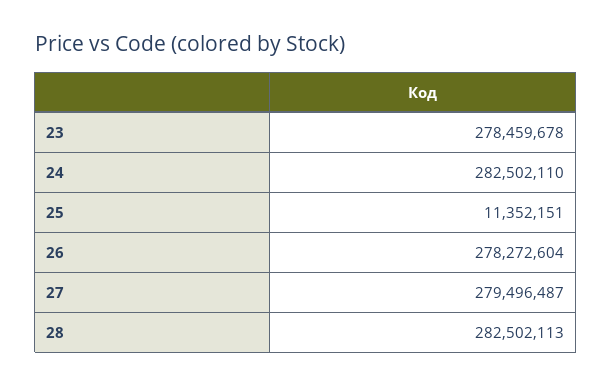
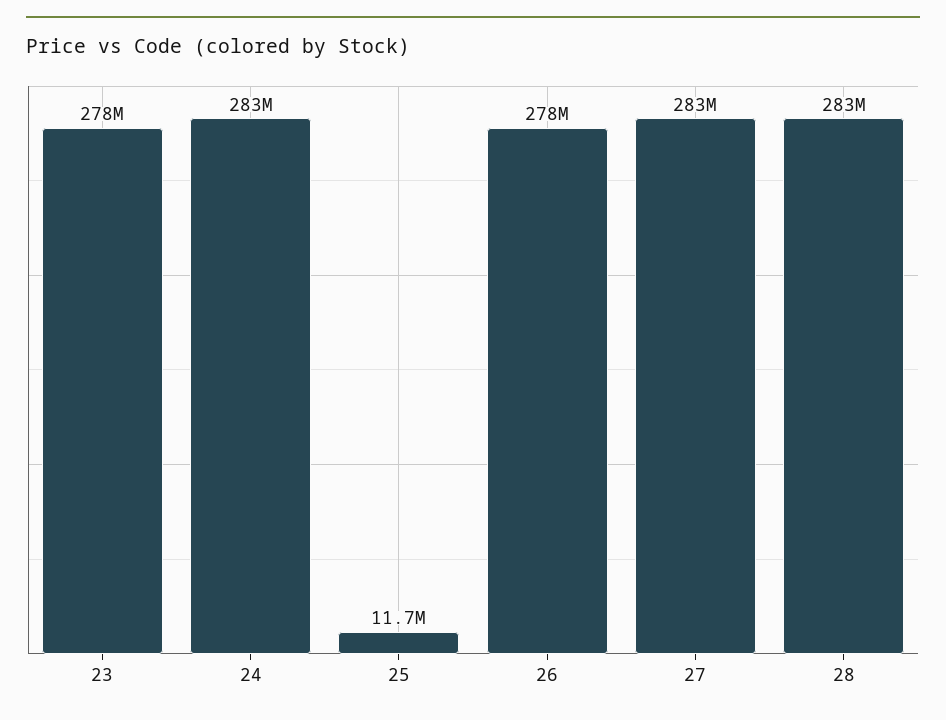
25: 11352151 -> 11700000
27: 279496487 -> 283000000

